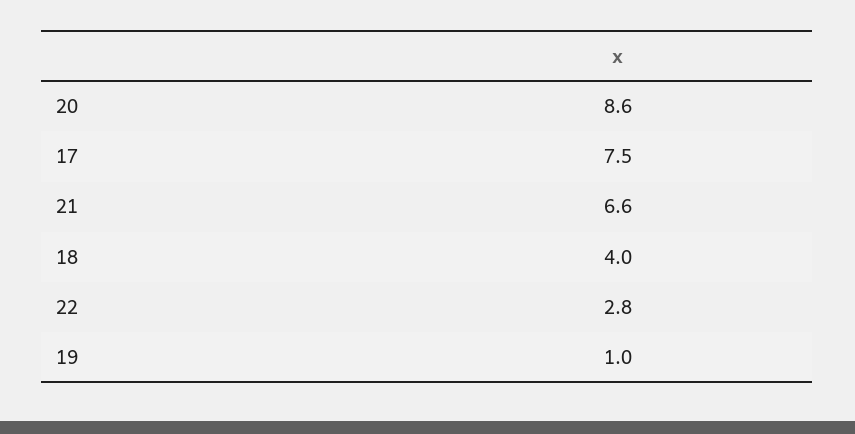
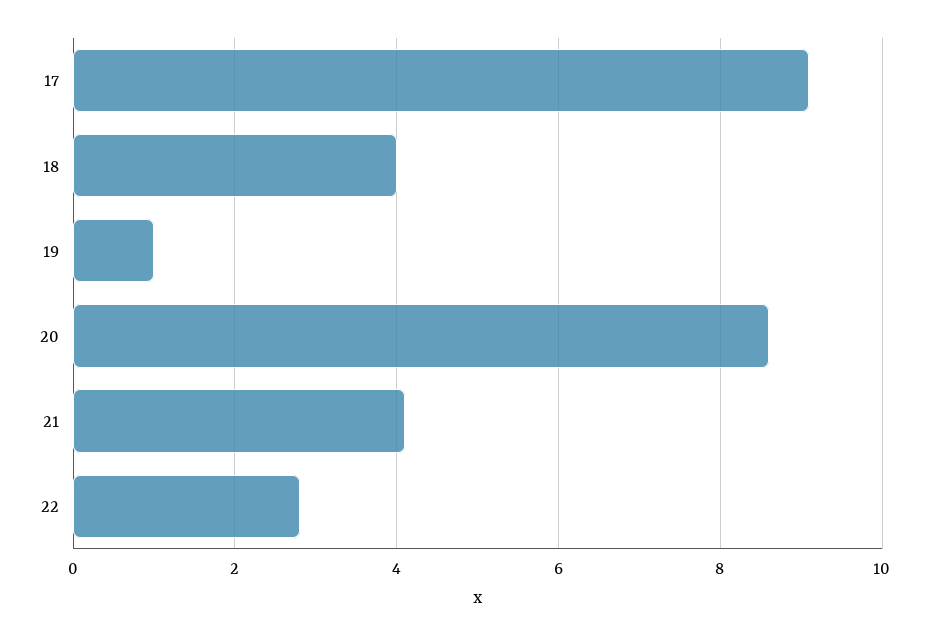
17: 7.5 -> 9
21: 6.6 -> 4

